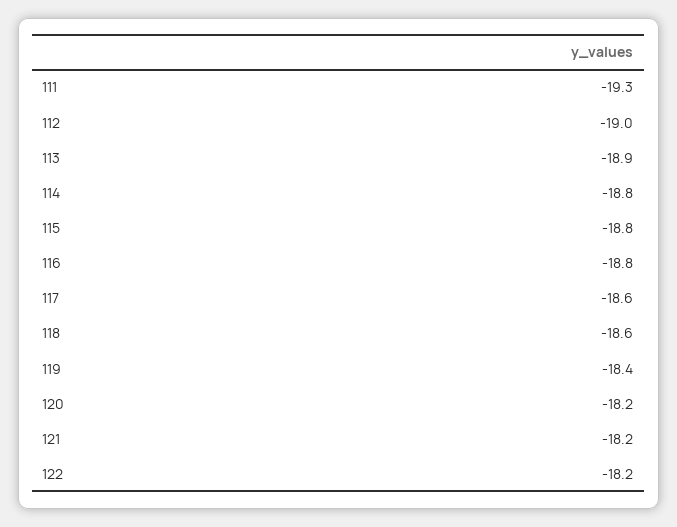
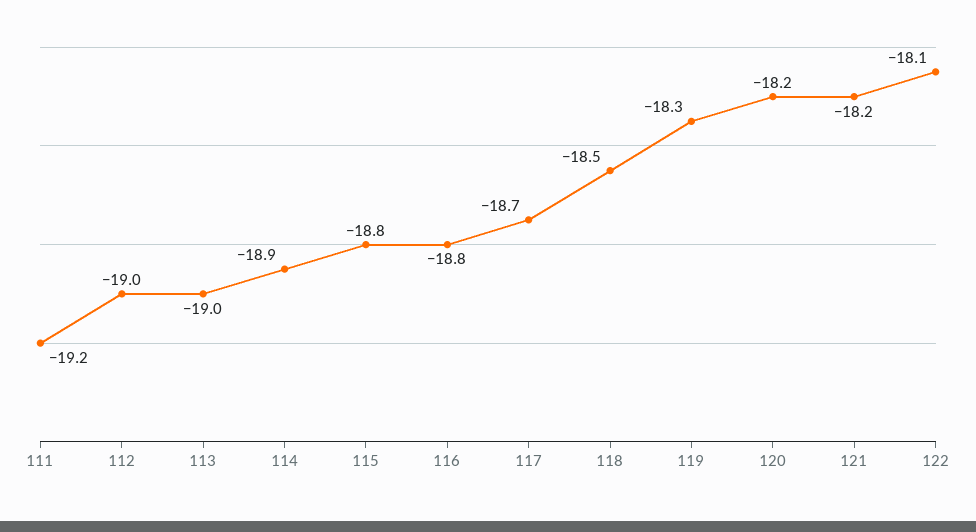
111: -19.3 -> -19.2
113: -18.9 -> -19
114: -18.8 -> -18.9
117: -18.6 -> -18.7
118: -18.6 -> -18.5
119: -18.4 -> -18.3
122: -18.2 -> -18.1

